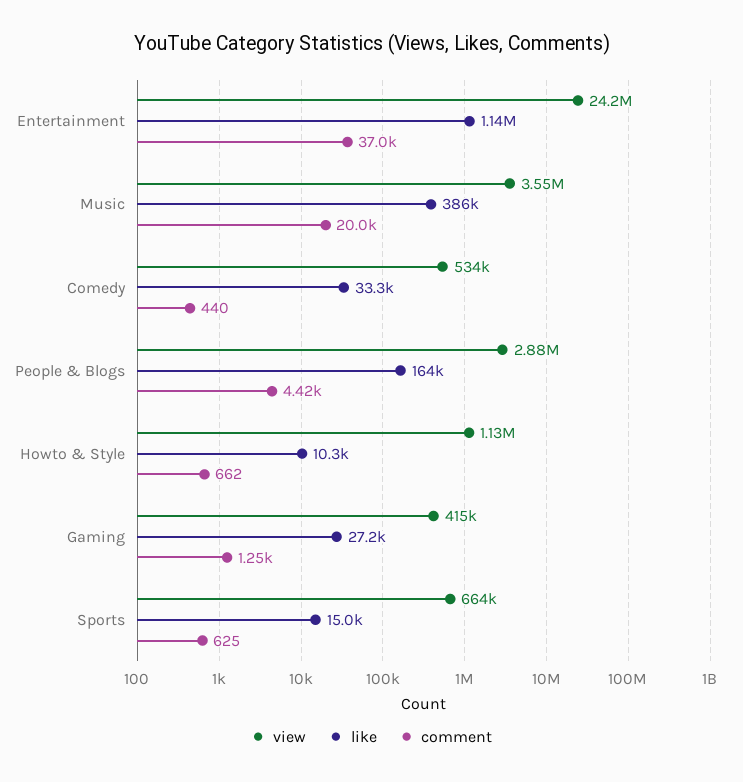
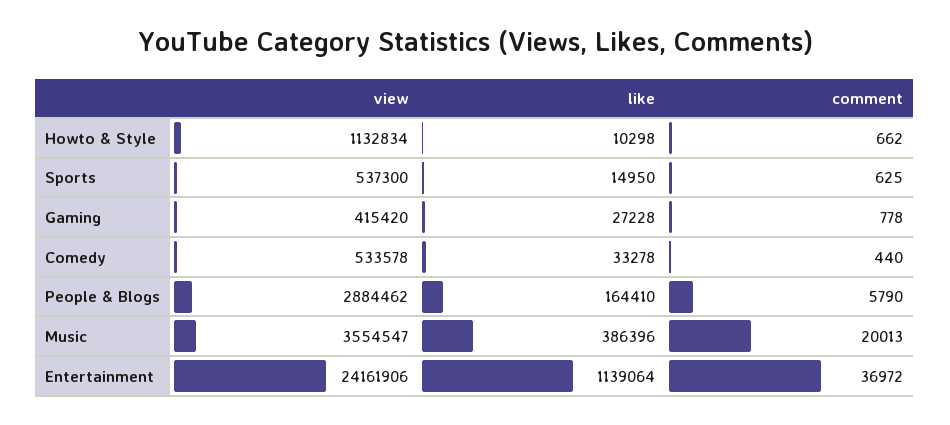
comment, People & Blogs: 4420 -> 5790
comment, Gaming: 1250 -> 778
view, Sports: 664000 -> 537300

